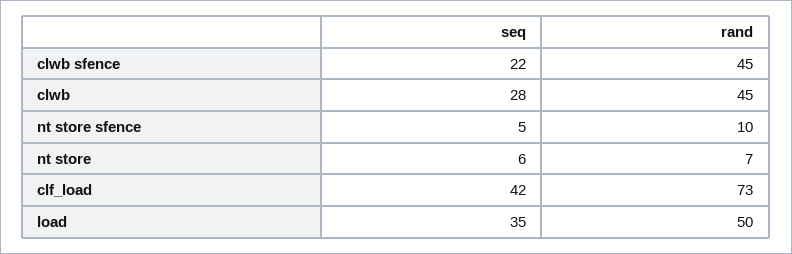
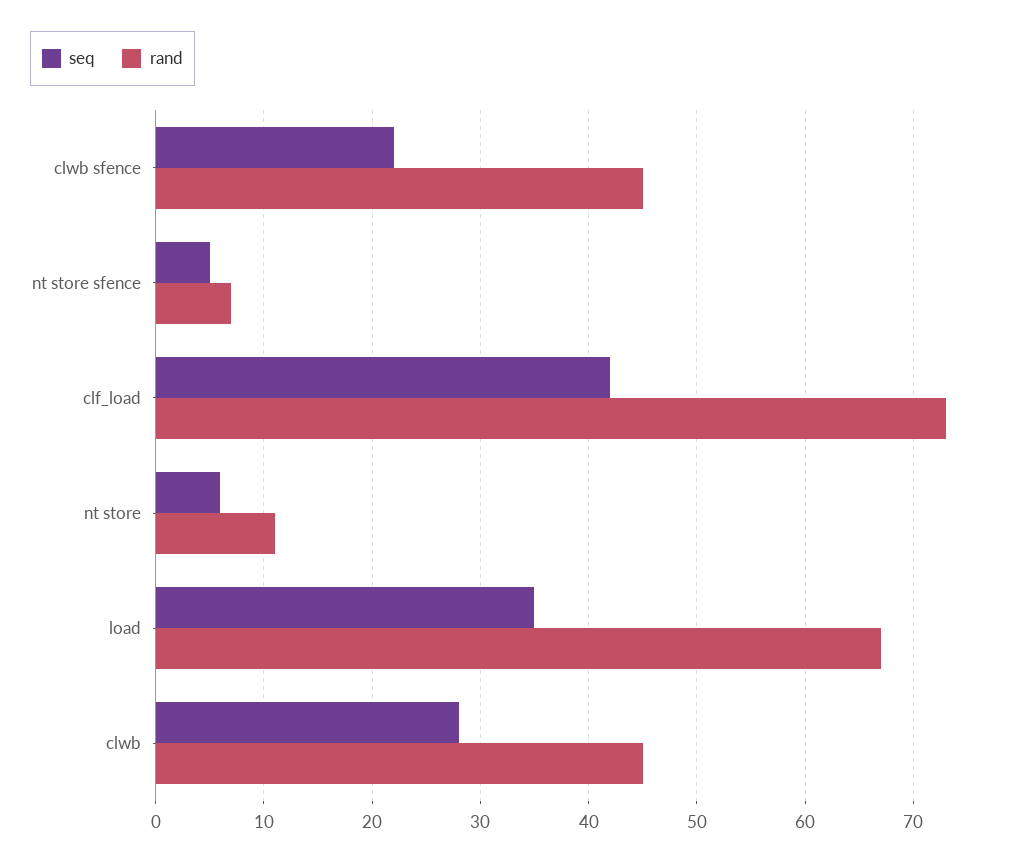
rand, nt store sfence: 10 -> 7
rand, nt store: 7 -> 11
rand, load: 50 -> 67

